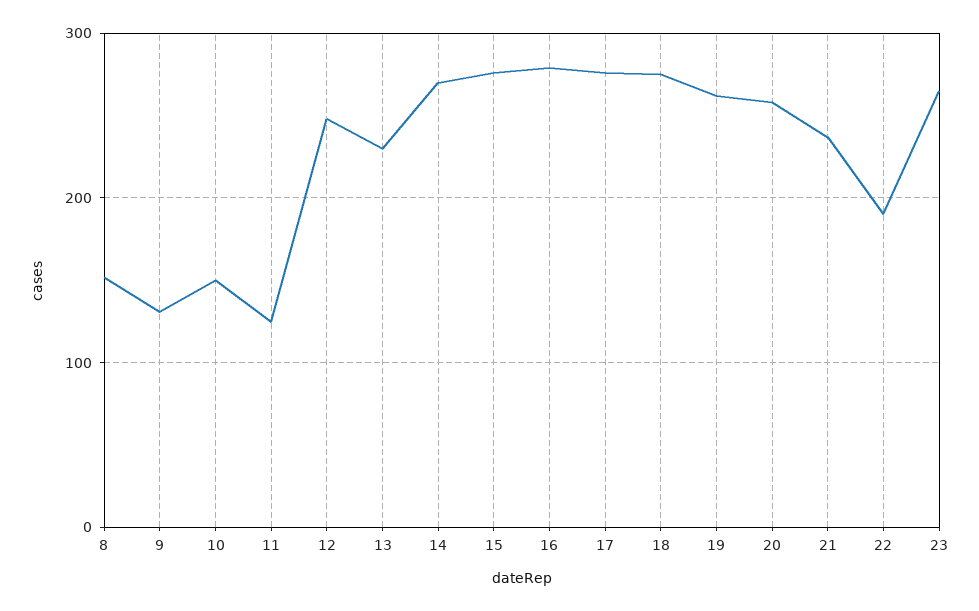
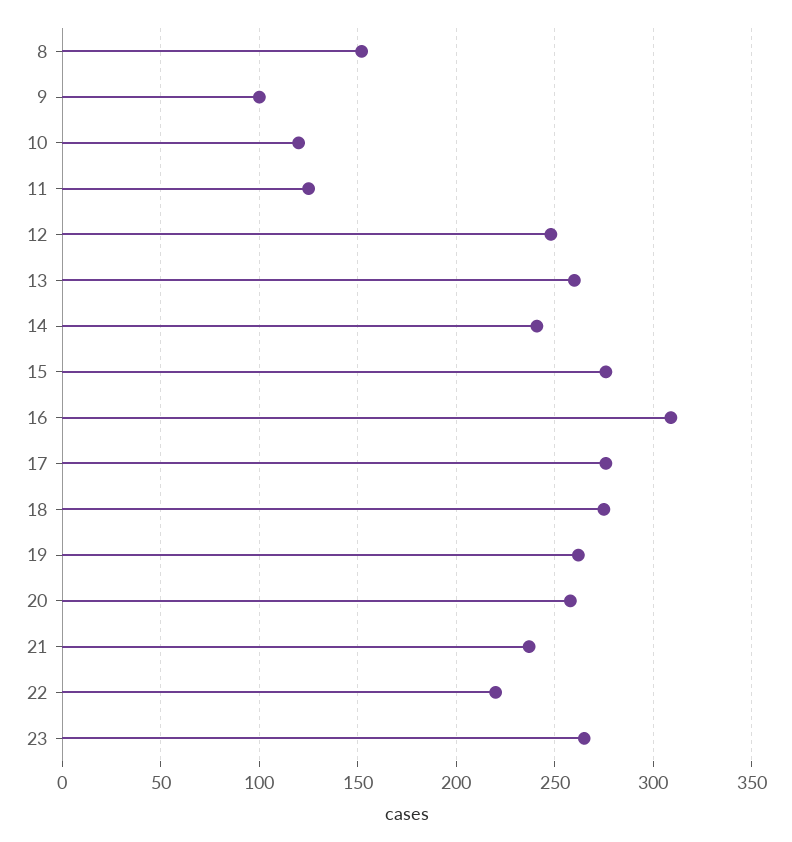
9: 130 -> 100
10: 150 -> 120
13: 230 -> 260
14: 270 -> 240
16: 280 -> 310
22: 190 -> 220

